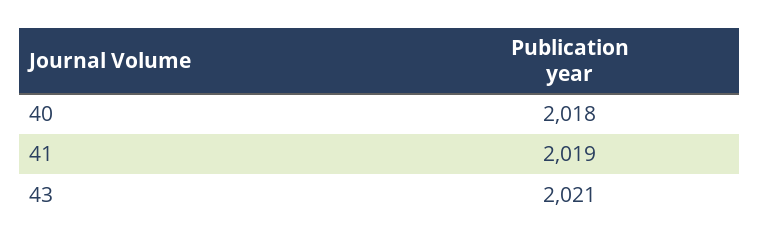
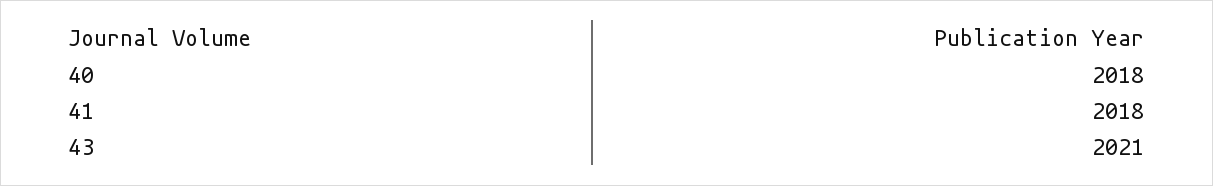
41: 2019 -> 2018

